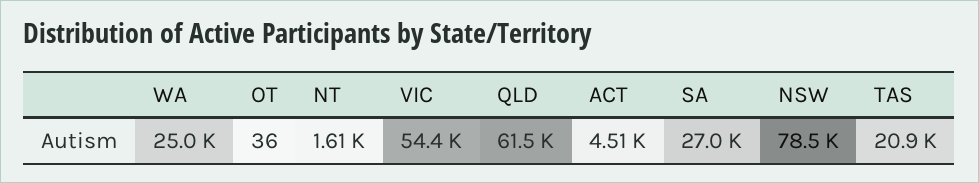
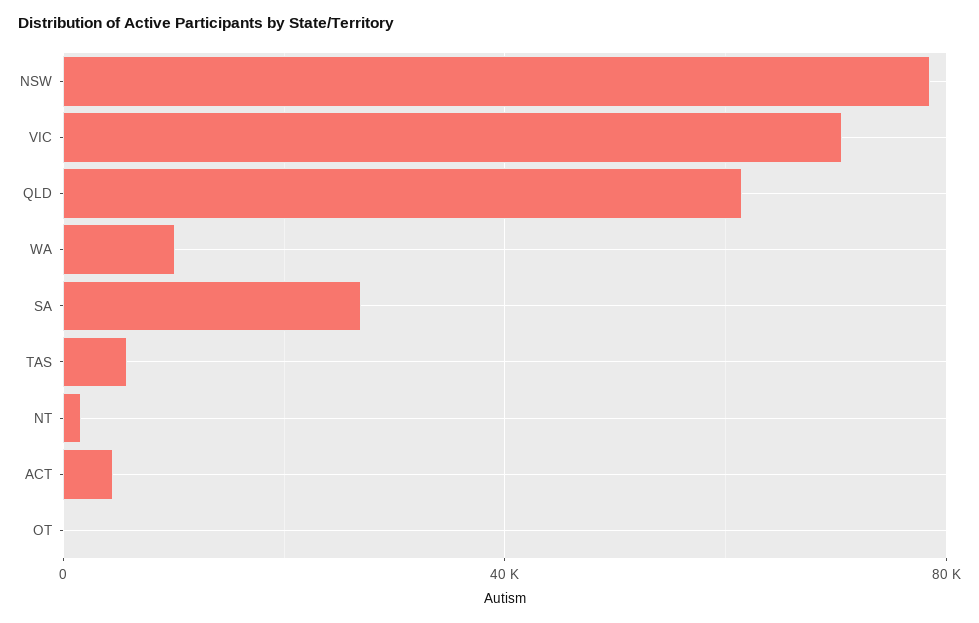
WA: 25000 -> 10000
VIC: 54400 -> 70000
TAS: 20900 -> 5000

